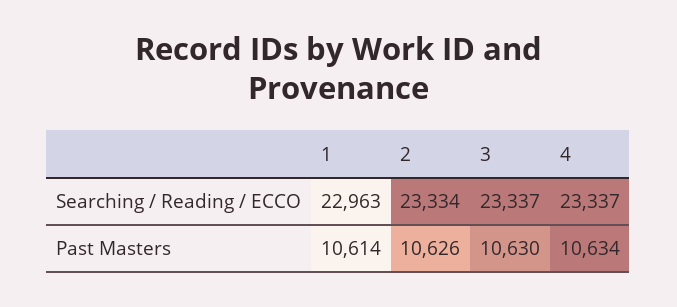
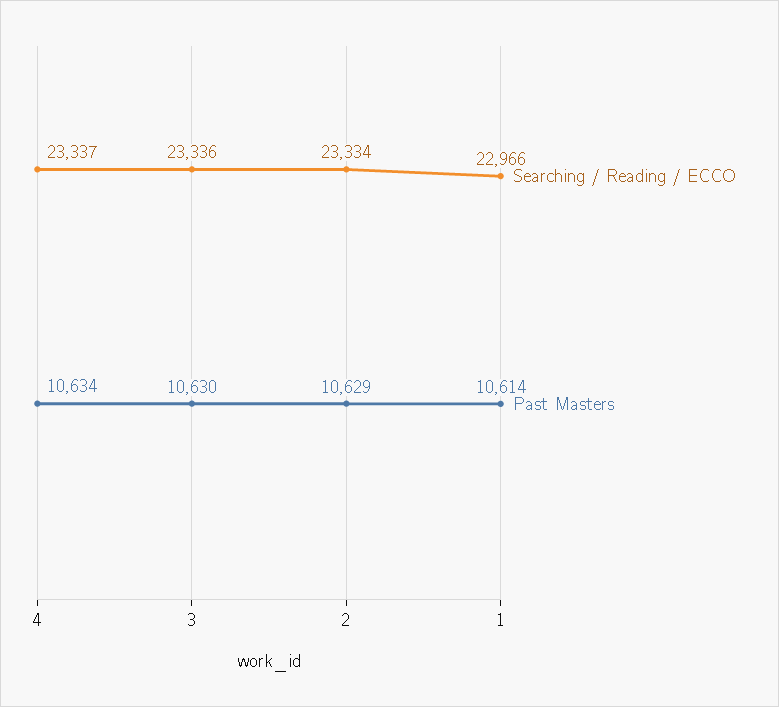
Searching / Reading / ECCO, 1: 22963 -> 22966
Searching / Reading / ECCO, 3: 23337 -> 23336
Past Masters, 2: 10626 -> 10629

